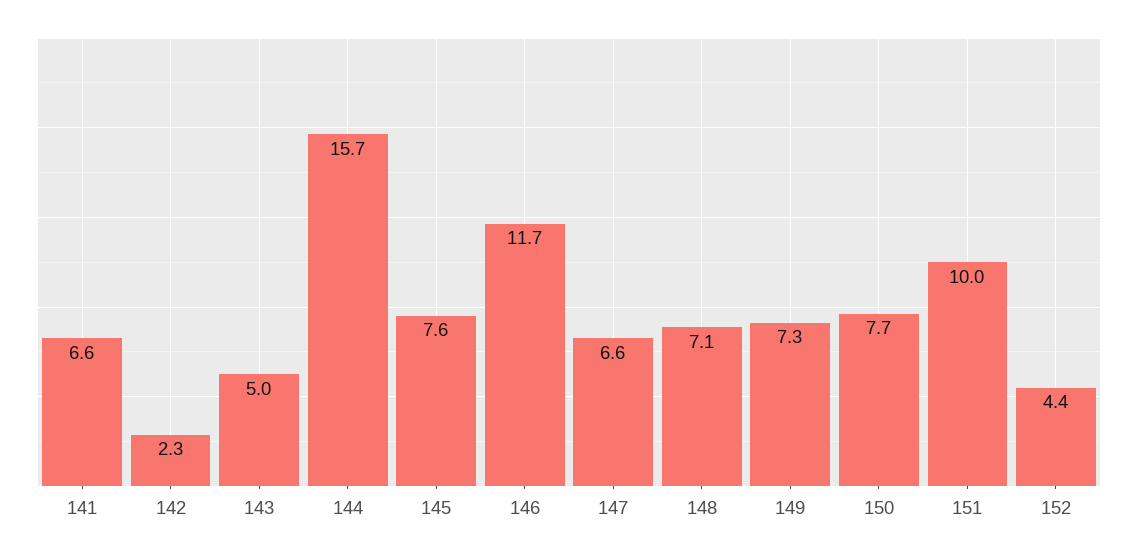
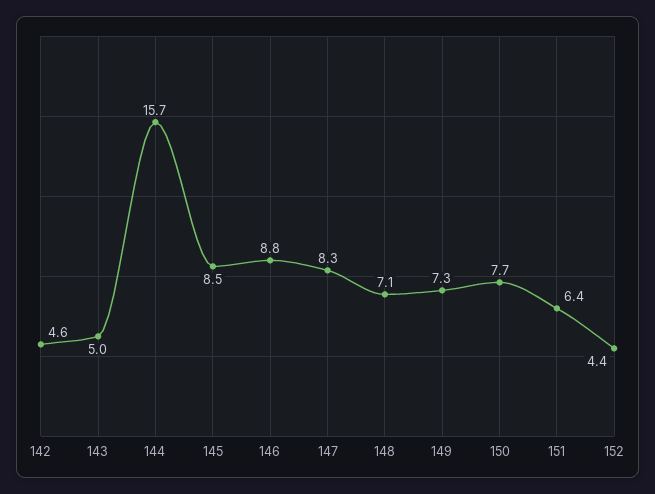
141: 6.6 -> none
142: 2.3 -> 4.6
145: 7.6 -> 8.5
146: 11.7 -> 8.8
147: 6.6 -> 8.3
151: 10 -> 6.4

